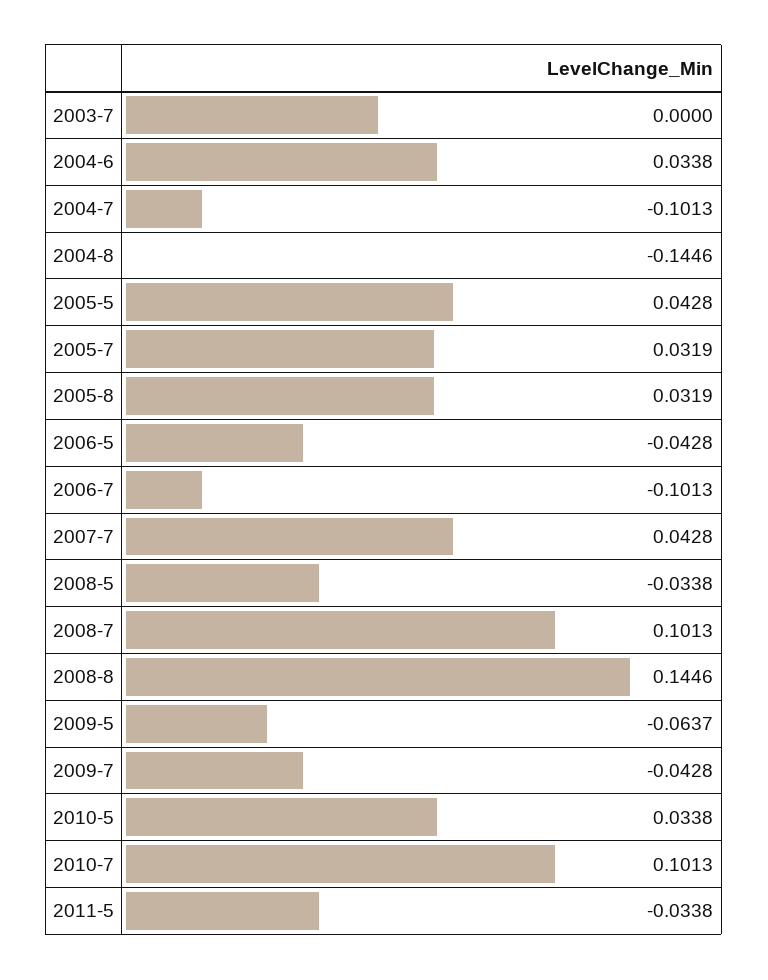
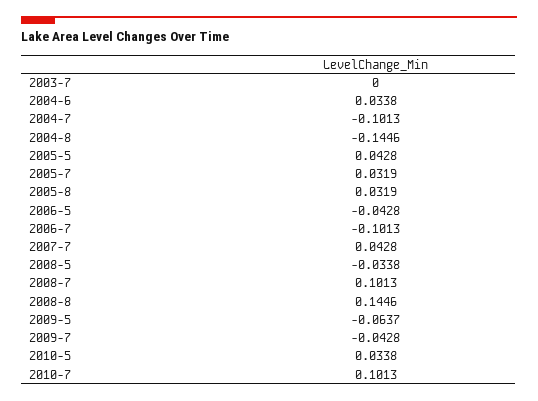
2011-5: -0.0338 -> none

